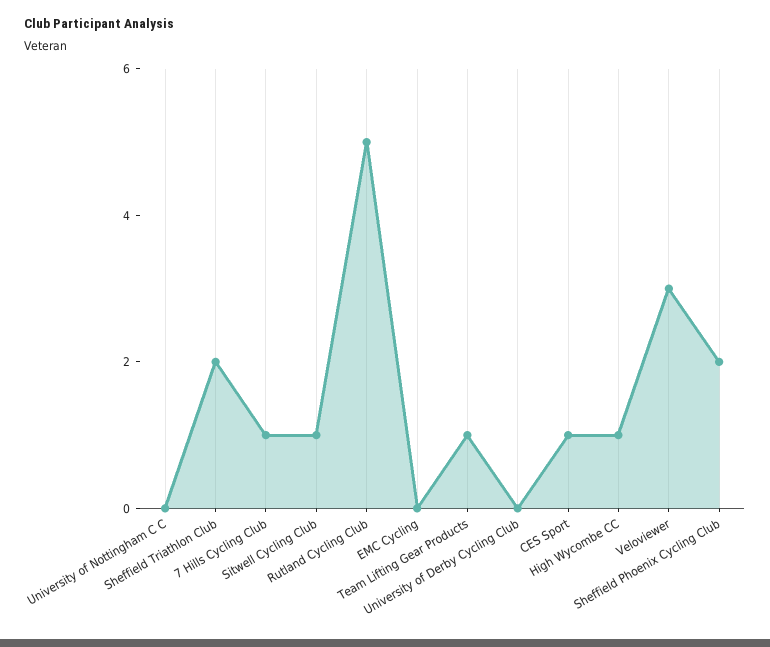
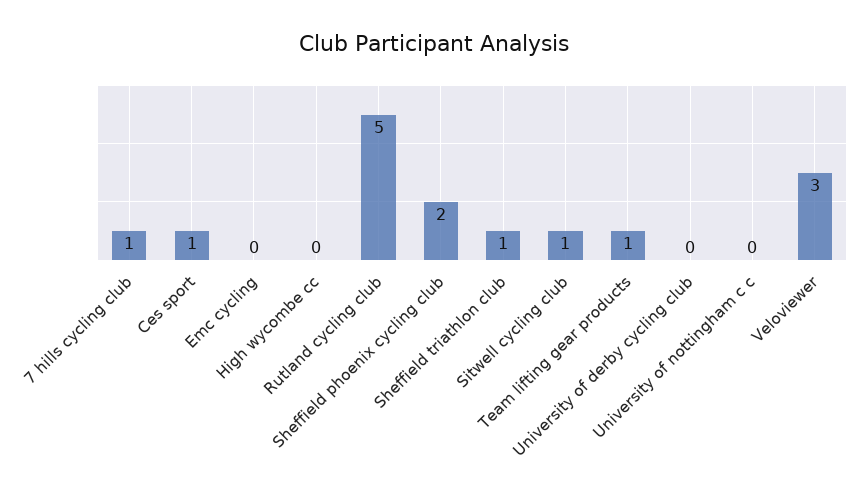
Sheffield Triathlon Club: 2 -> 1
High Wycombe CC: 1 -> 0

